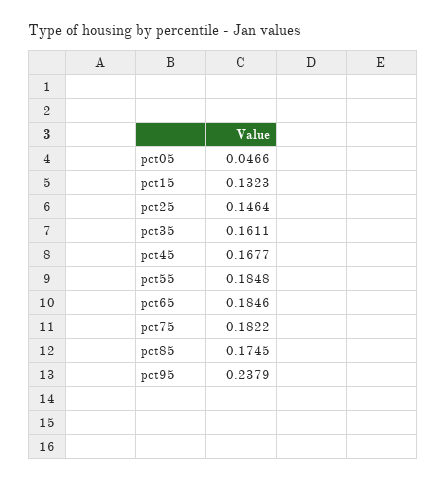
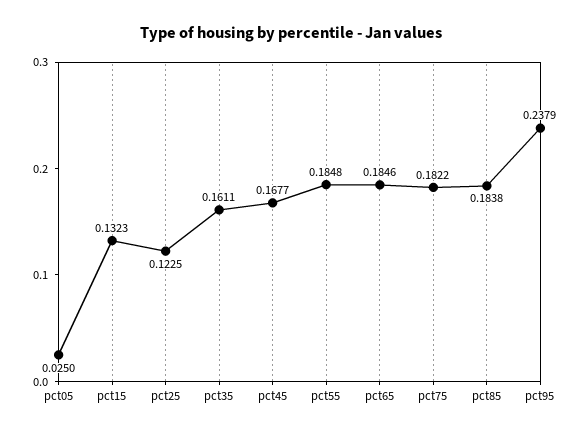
pct05: 0.0466 -> 0.025
pct25: 0.1464 -> 0.1225
pct85: 0.1745 -> 0.1838

